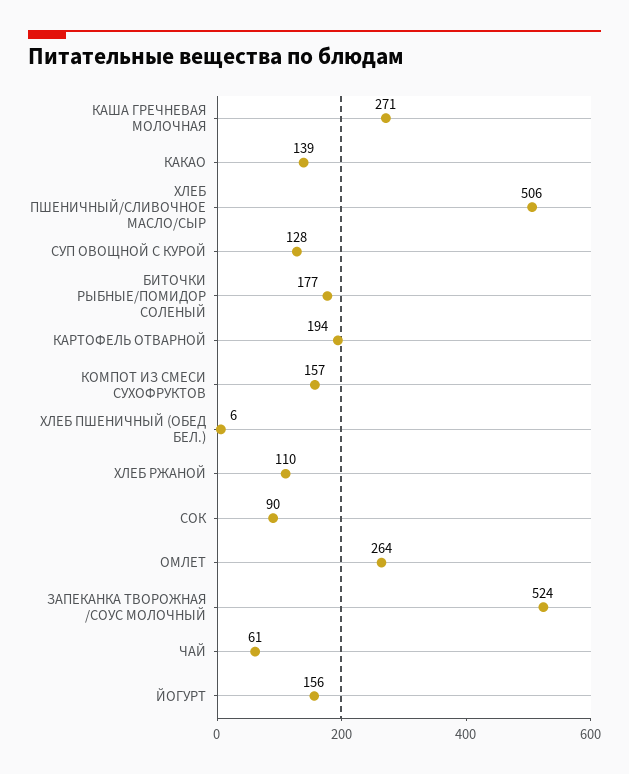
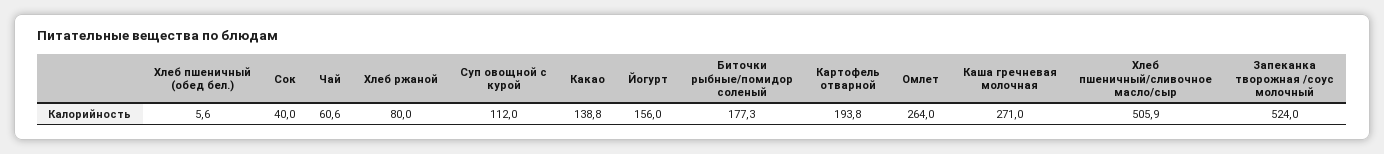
СУП ОВОЩНОЙ С КУРОЙ: 128 -> 112
КОМПОТ ИЗ СМЕСИ СУХОФРУКТОВ: 157 -> none
ХЛЕБ РЖАНОЙ: 110 -> 80
СОК: 90 -> 40

